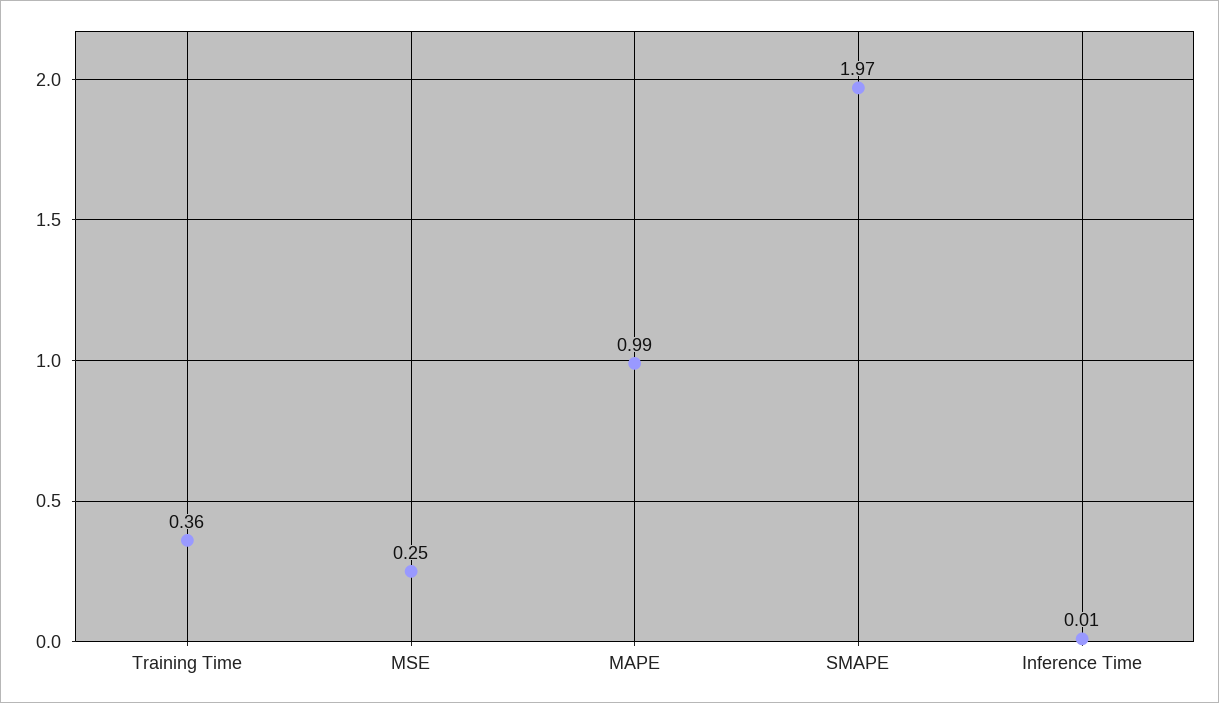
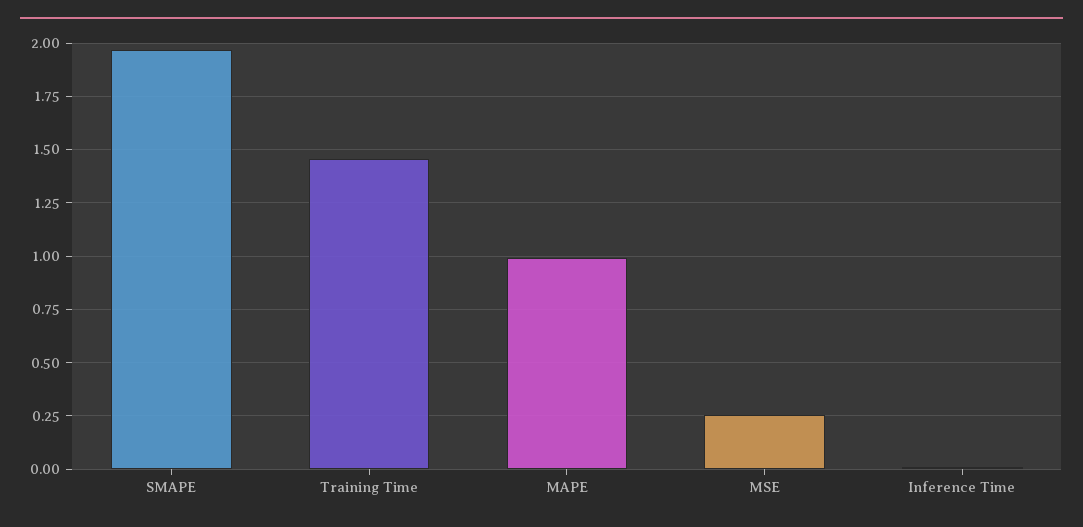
Training Time: 0.36 -> 1.45

